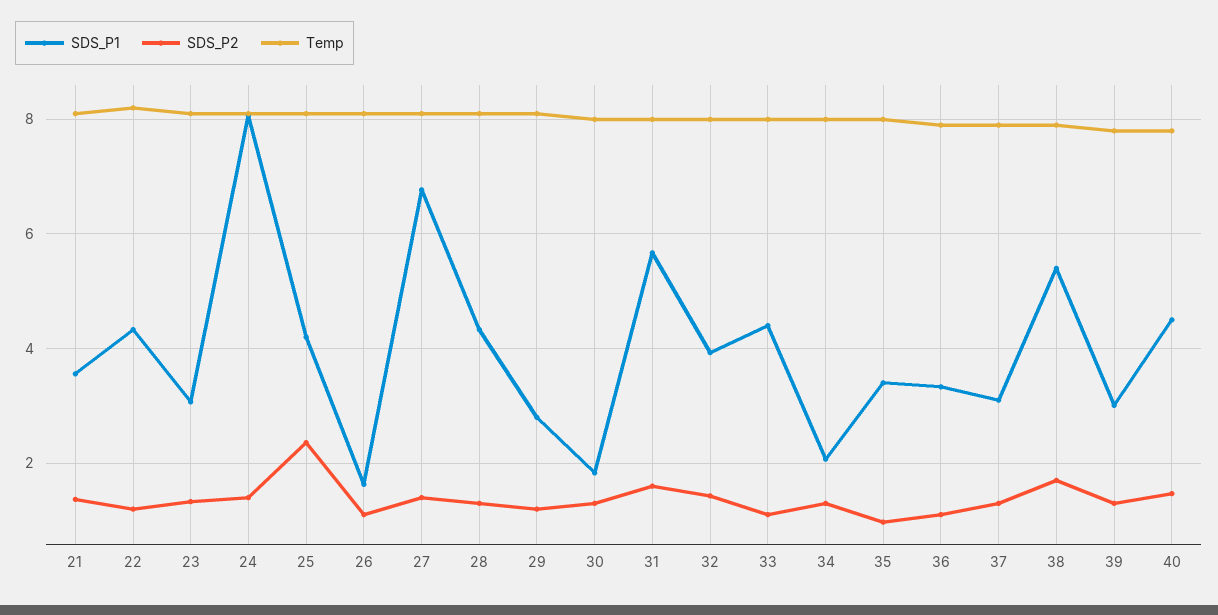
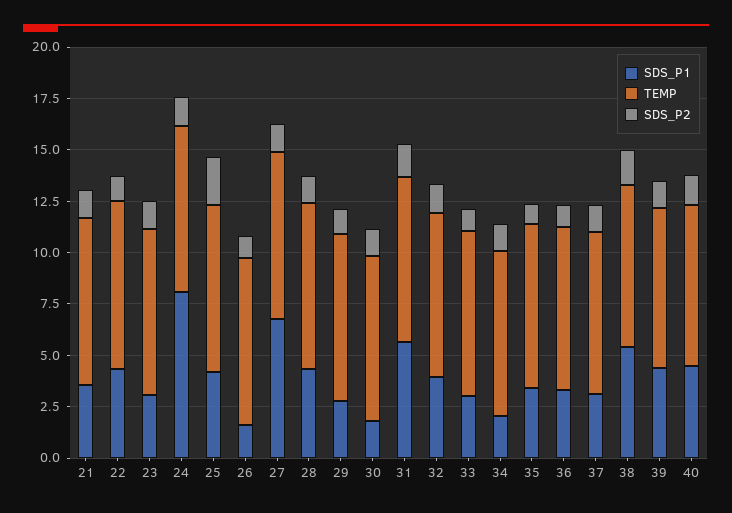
SDS_P1, 33: 4.4 -> 3
SDS_P1, 39: 3 -> 4.5

